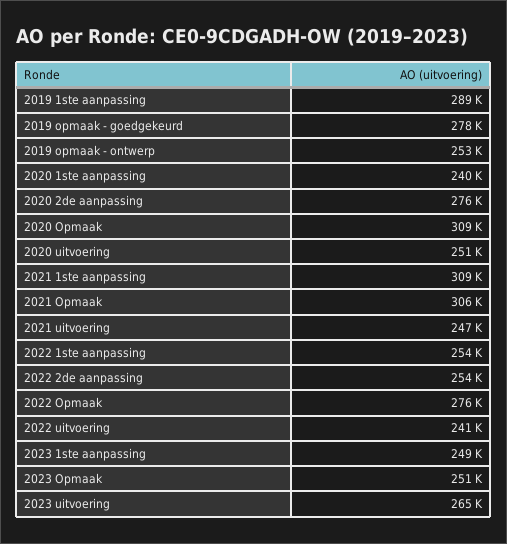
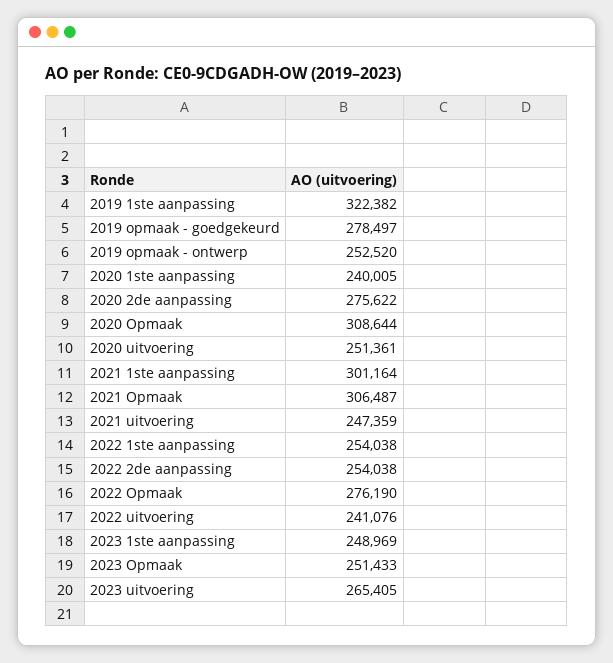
2019 1ste aanpassing: 289000 -> 322382
2021 1ste aanpassing: 309000 -> 301164

